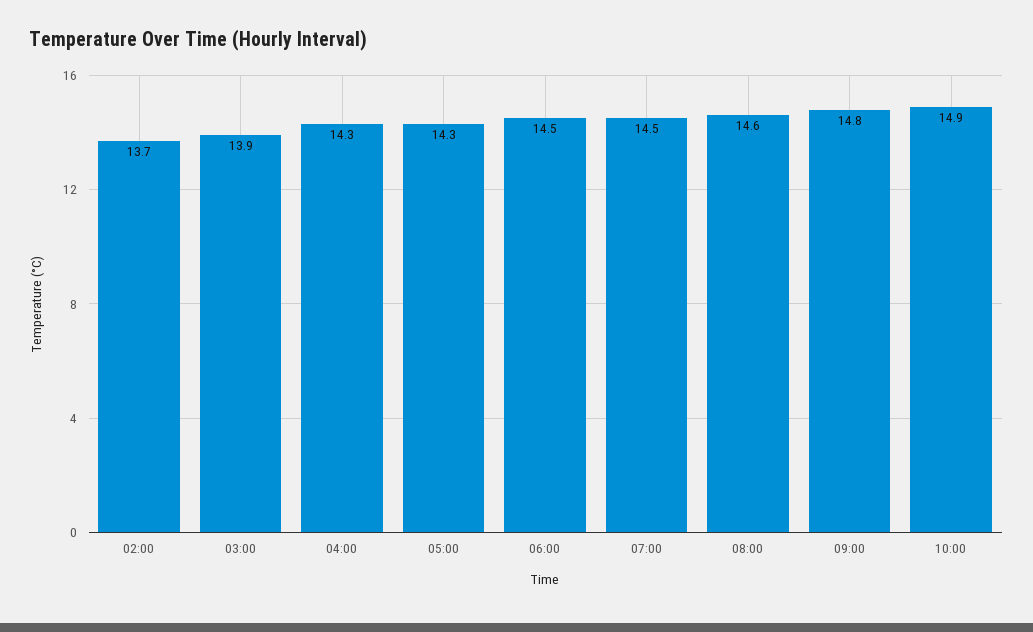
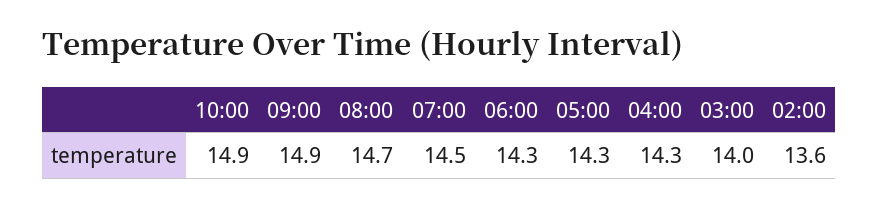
02:00: 13.7 -> 13.6
03:00: 13.9 -> 14
06:00: 14.5 -> 14.3
08:00: 14.6 -> 14.7
09:00: 14.8 -> 14.9

